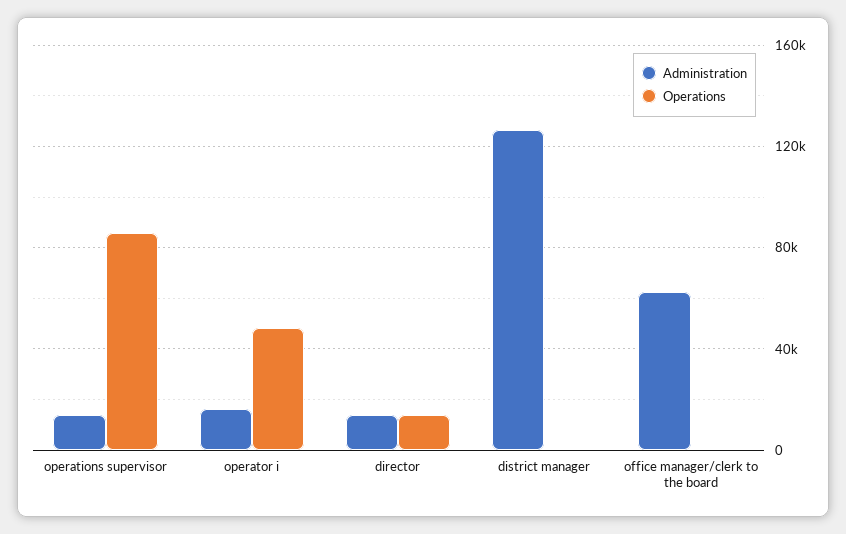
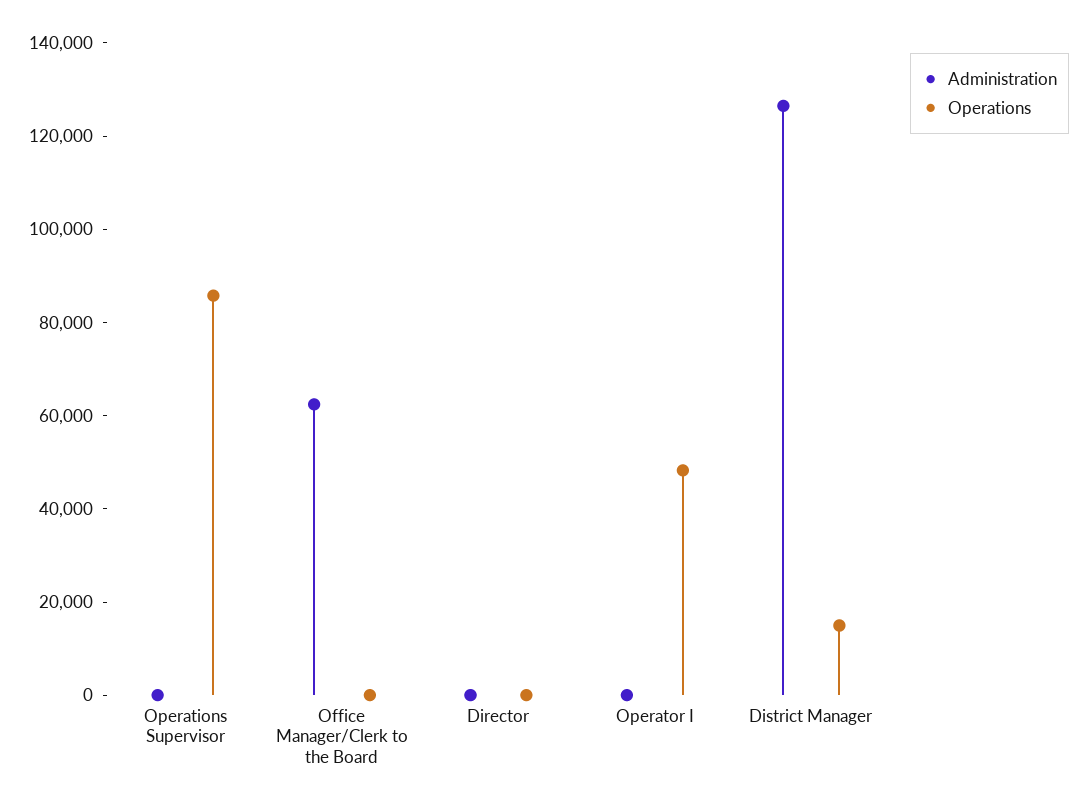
Administration, operations supervisor: 15000 -> 0
Administration, operator i: 15000 -> 0
Administration, director: 15000 -> 0
Operations, director: 15000 -> 0
Operations, district manager: 0 -> 15000

